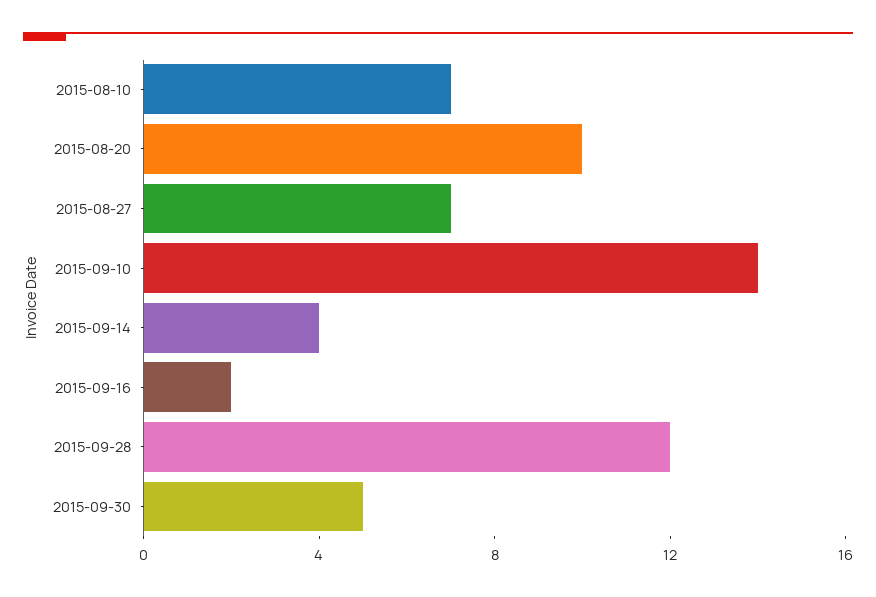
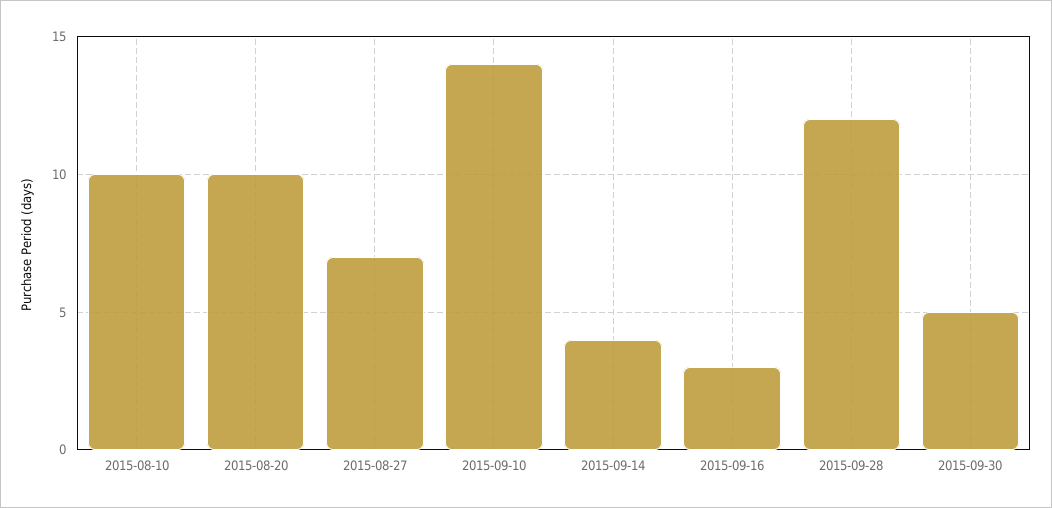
2015-08-10: 7 -> 10
2015-09-16: 2 -> 3

